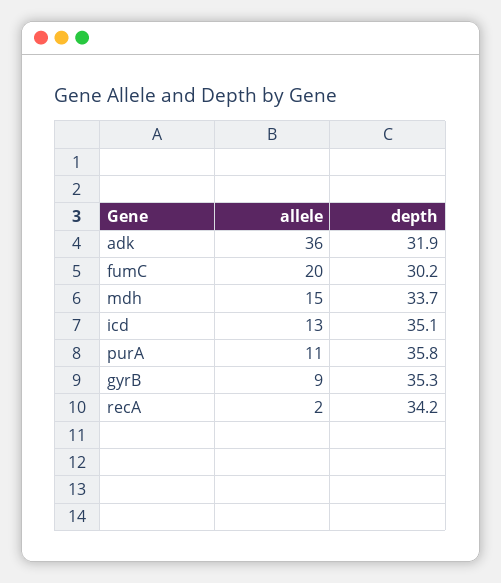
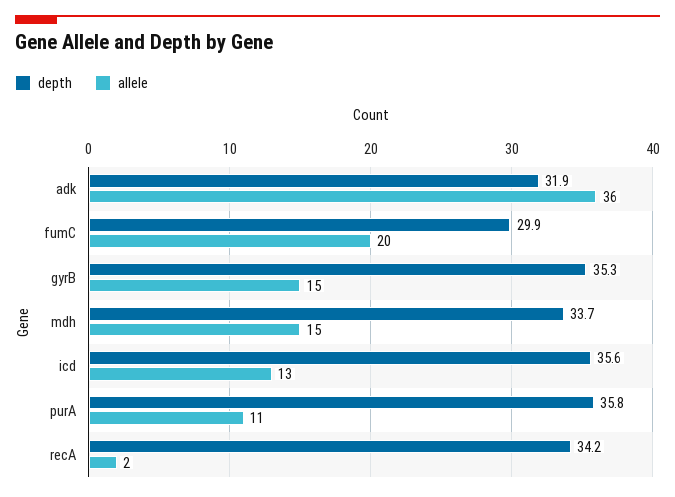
depth, fumC: 30.2 -> 29.9
depth, icd: 35.1 -> 35.6
allele, gyrB: 9 -> 15

